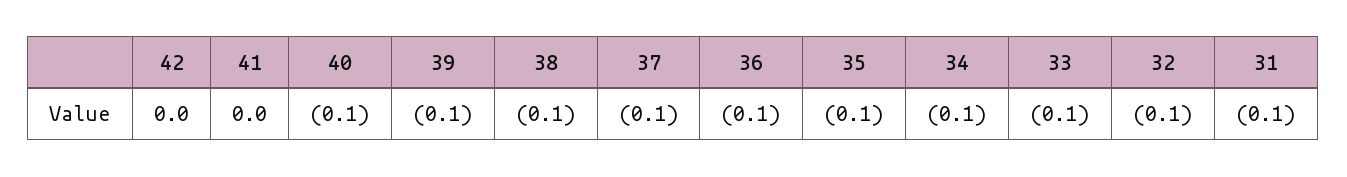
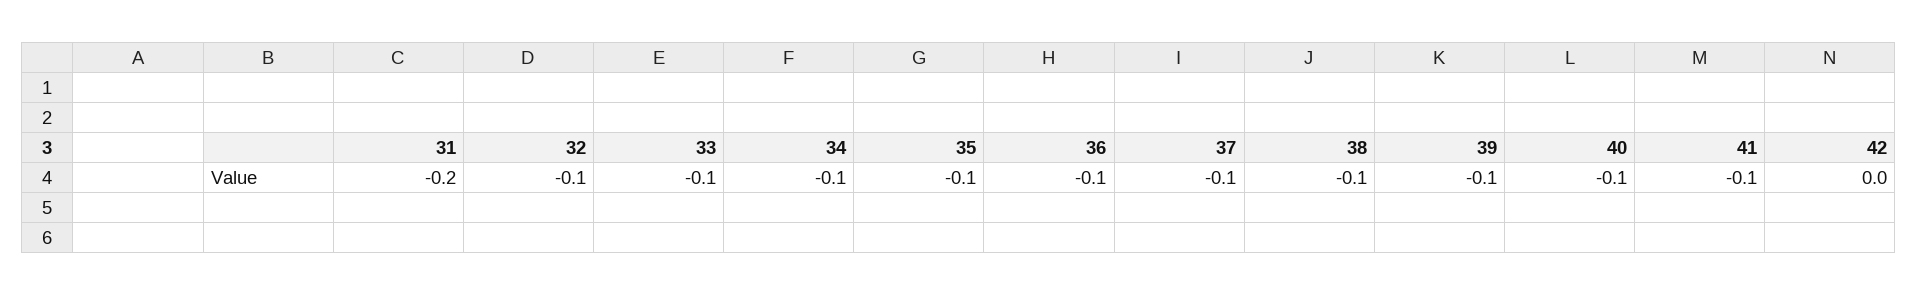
41: 0 -> -0.1
31: -0.1 -> -0.2

